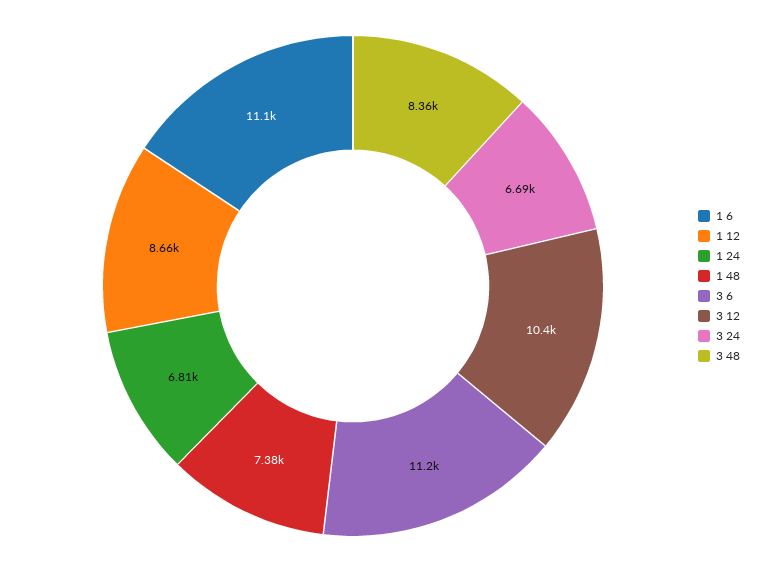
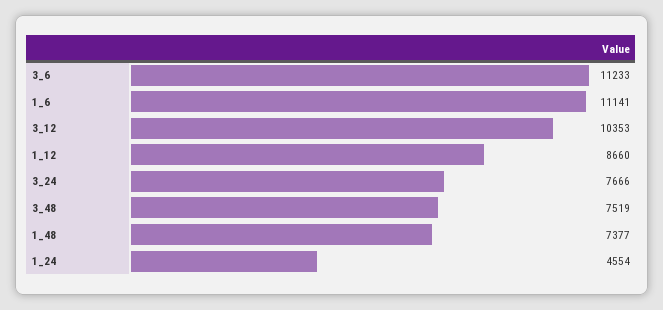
1 24: 6810 -> 4554
3 24: 6690 -> 7666
3 48: 8360 -> 7519

